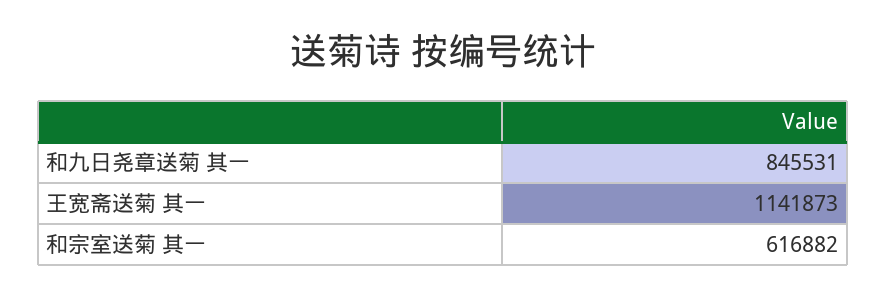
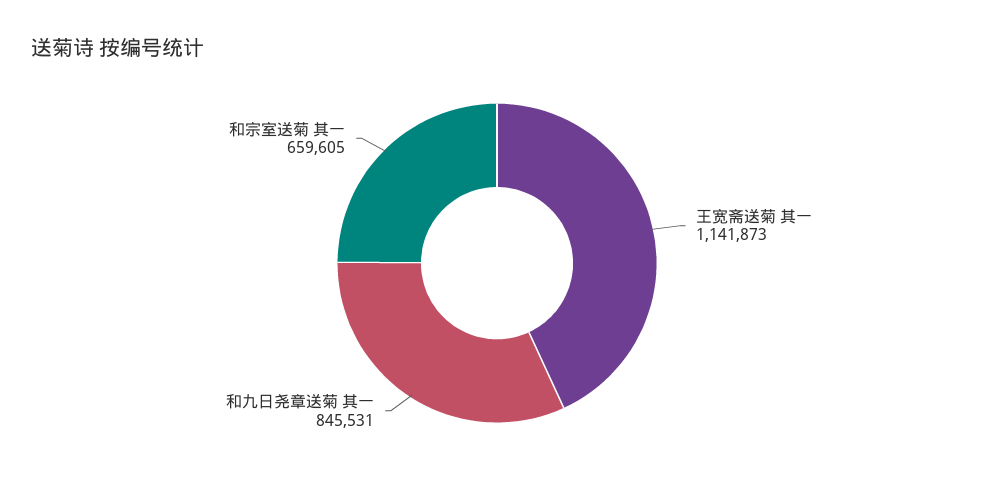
和宗室送菊 其一: 616882 -> 659605

